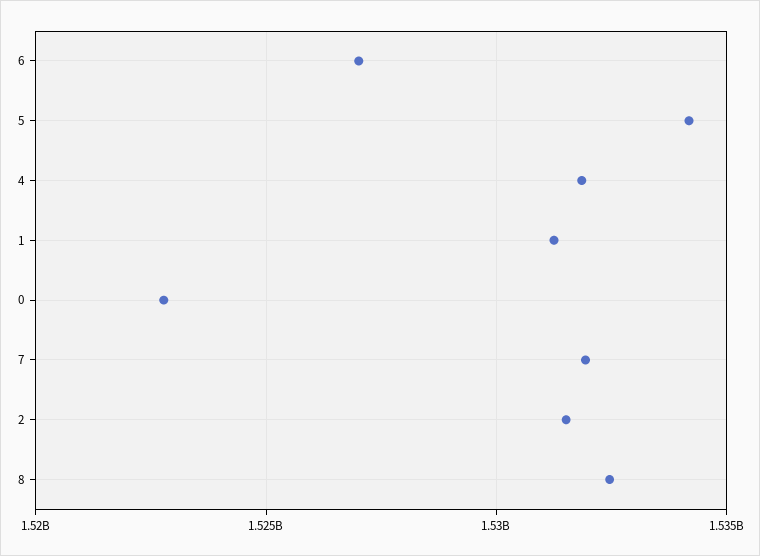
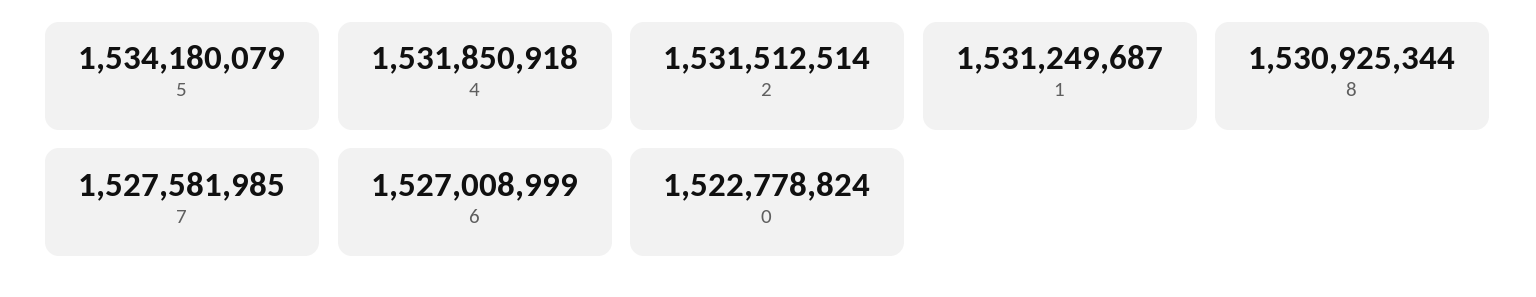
7: 1532000000 -> 1527581985
8: 1532500000 -> 1530925344

